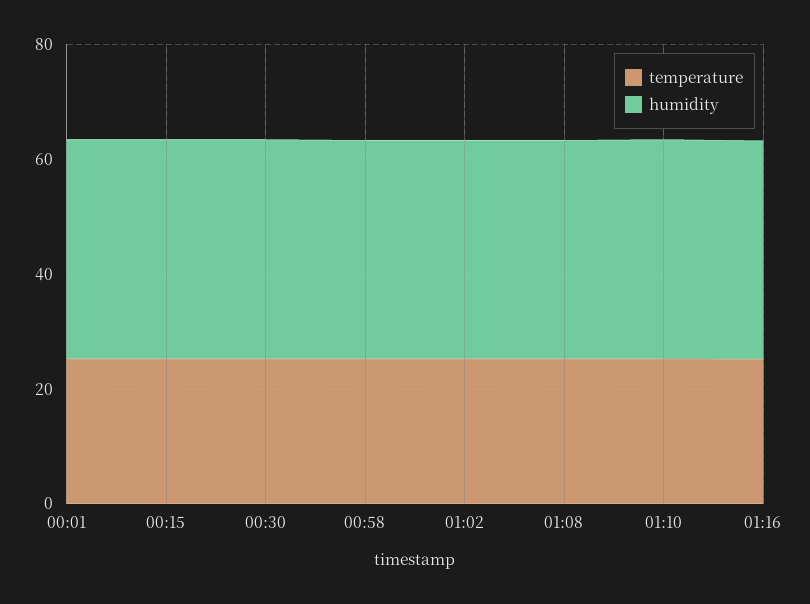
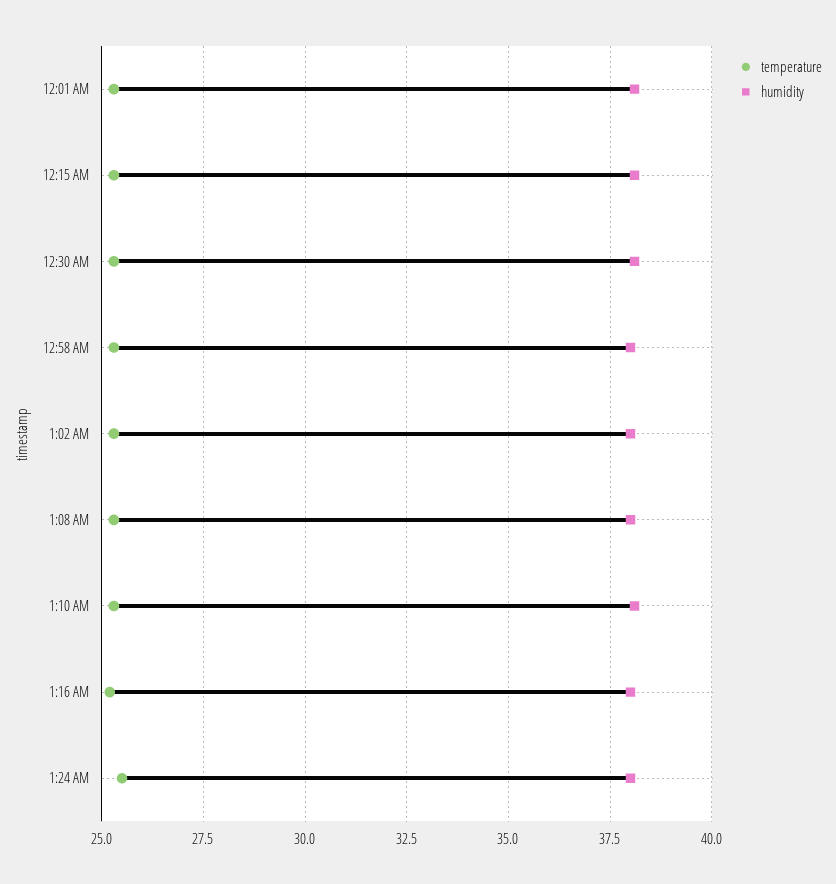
temperature, 1:24 AM: none -> 25.5
humidity, 1:24 AM: none -> 38

